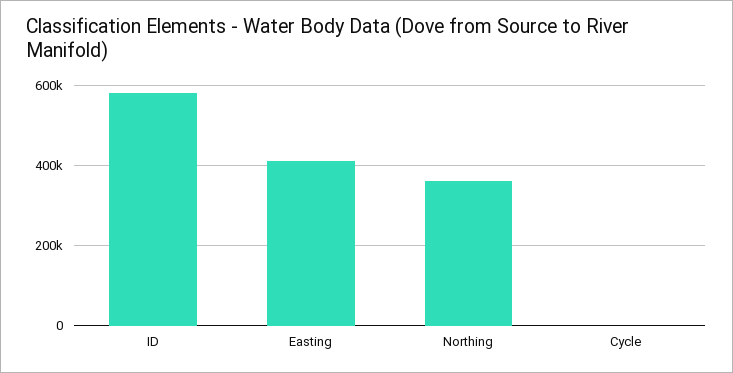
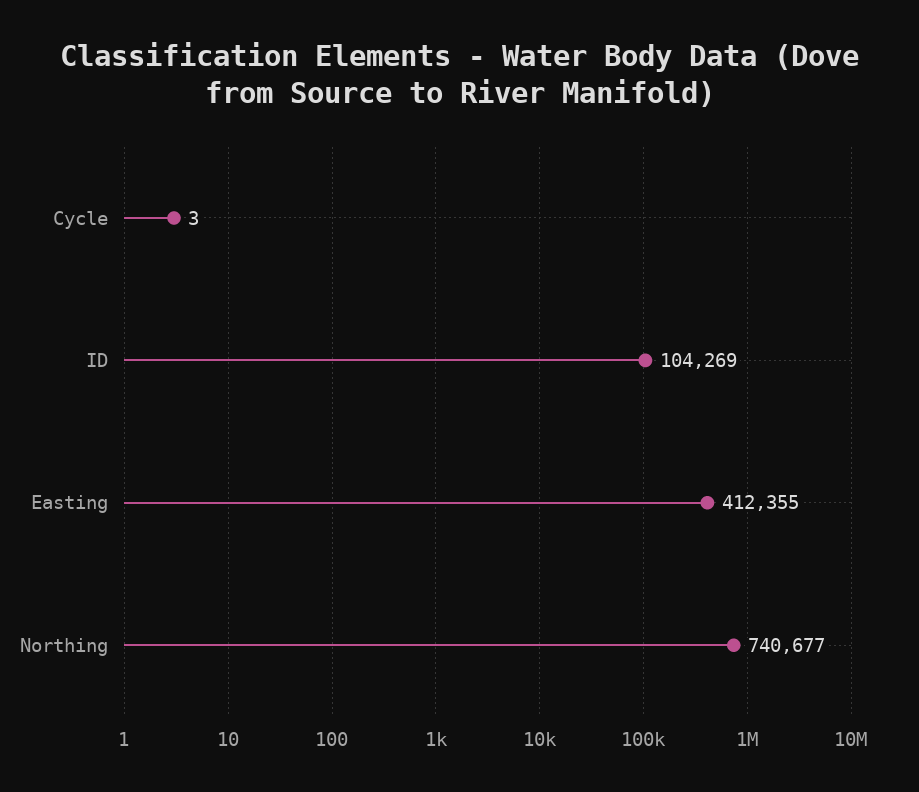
ID: 580000 -> 104269
Northing: 360000 -> 740677

